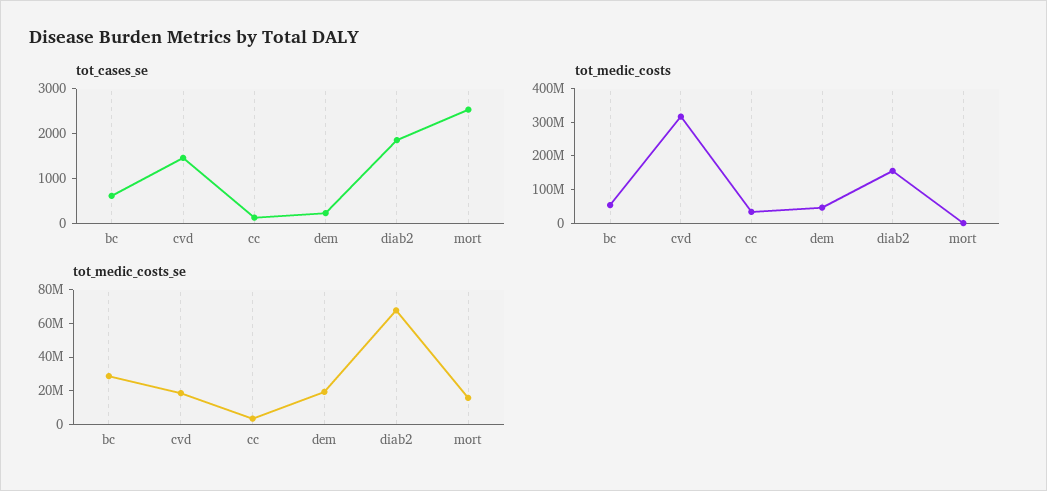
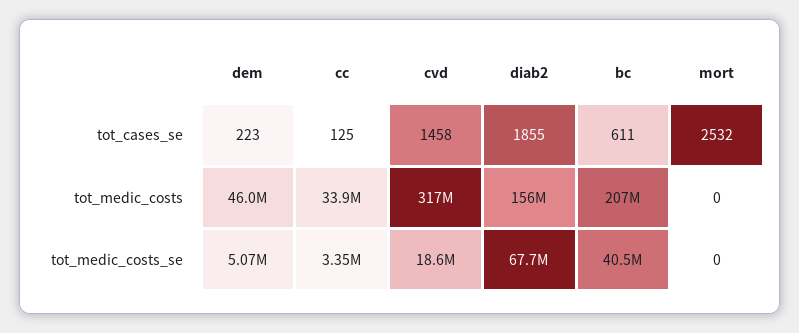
tot_medic_costs, bc: 50000000 -> 207000000
tot_medic_costs_se, bc: 30000000 -> 40500000
tot_medic_costs_se, dem: 20000000 -> 5070000
tot_medic_costs_se, mort: 15000000 -> 0

